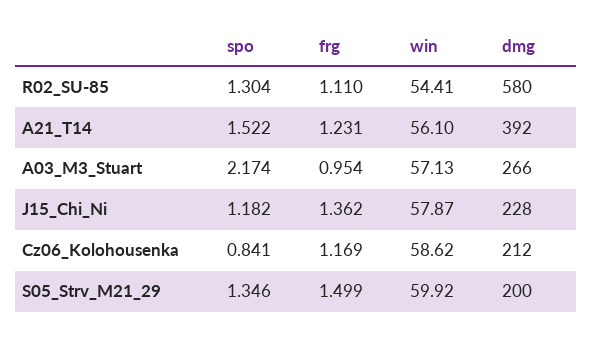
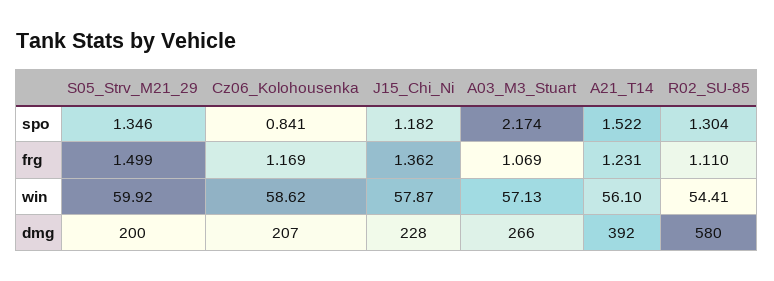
frg, A03_M3_Stuart: 0.954 -> 1.069
dmg, Cz06_Kolohousenka: 212 -> 207

